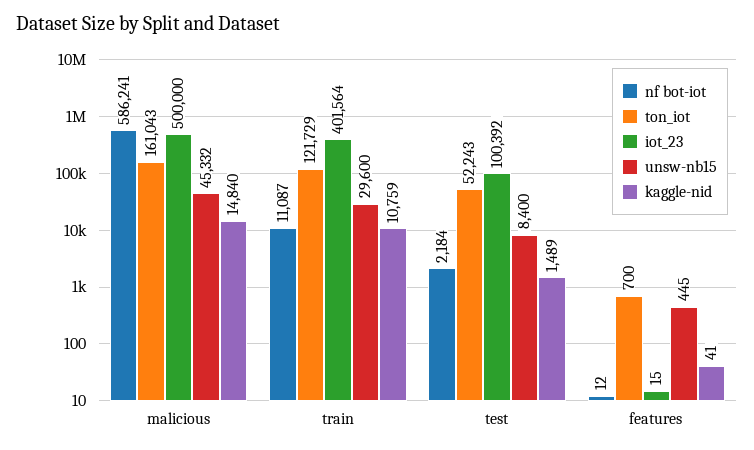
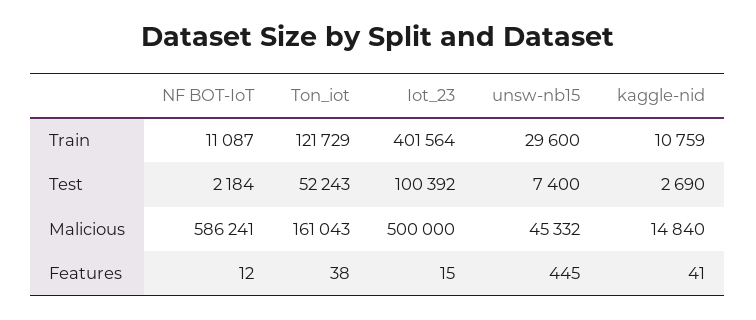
unsw-nb15, test: 8400 -> 7400
kaggle-nid, test: 1489 -> 2690
ton_iot, features: 700 -> 38

